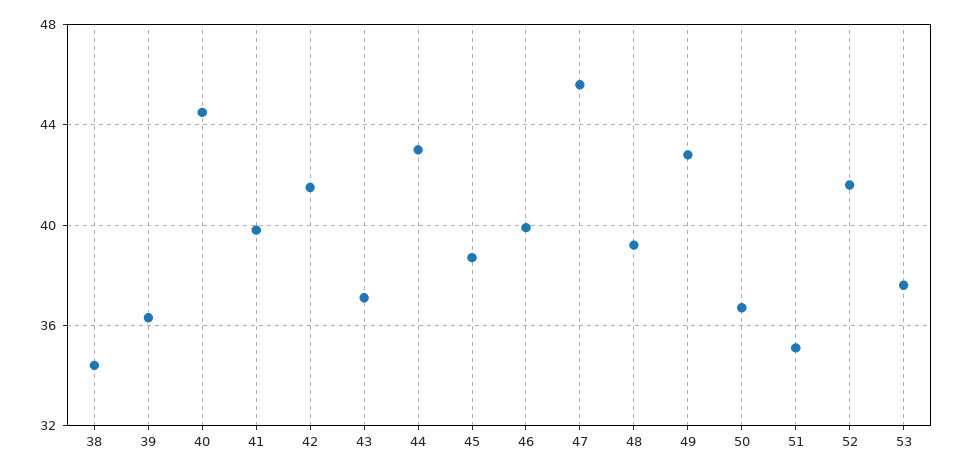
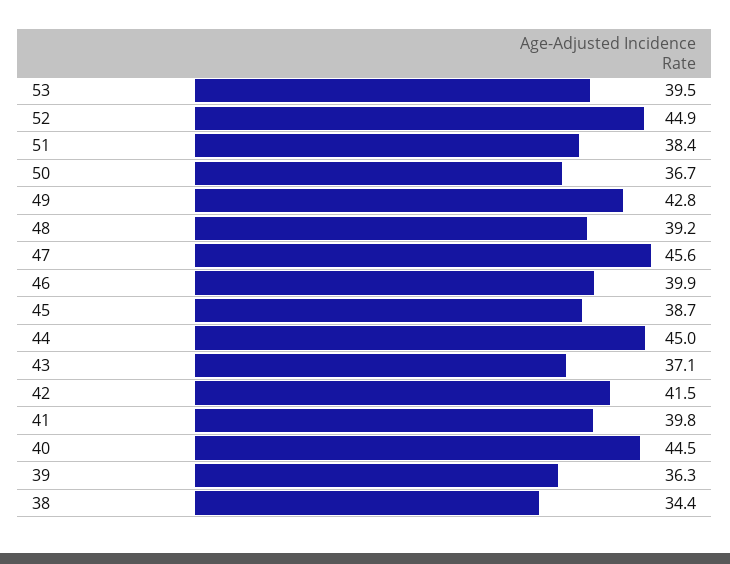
44: 43 -> 45
51: 35 -> 38.4
52: 41.5 -> 44.9
53: 37.5 -> 39.5

